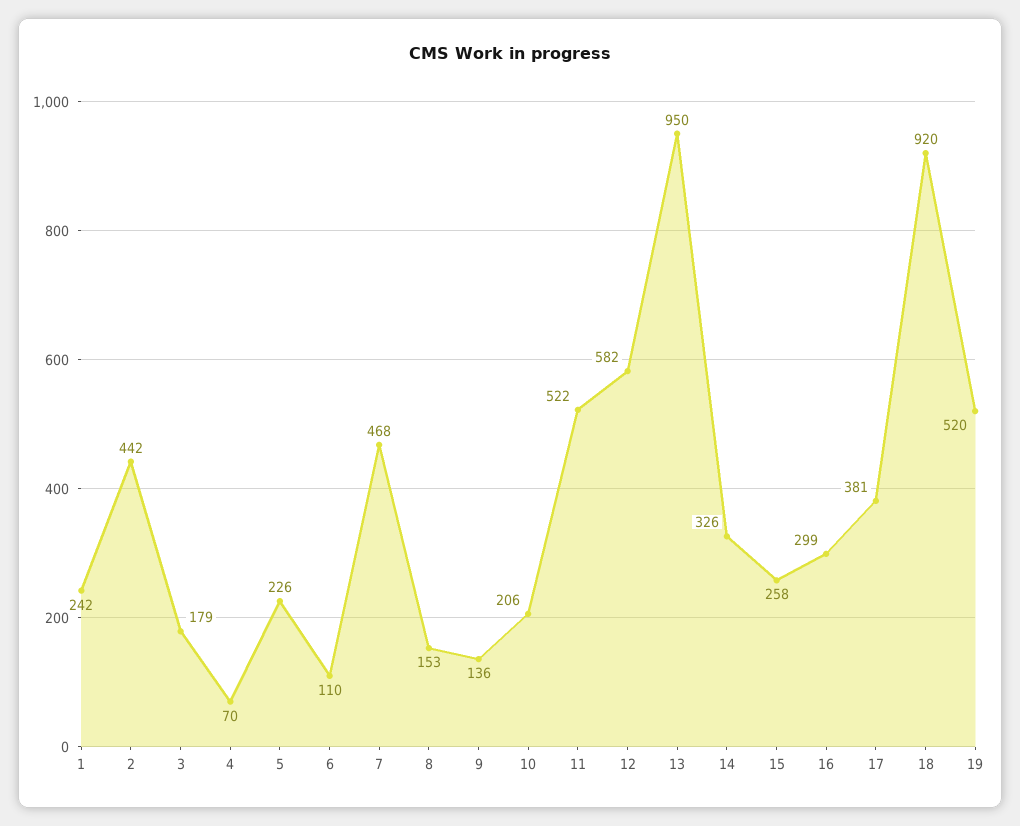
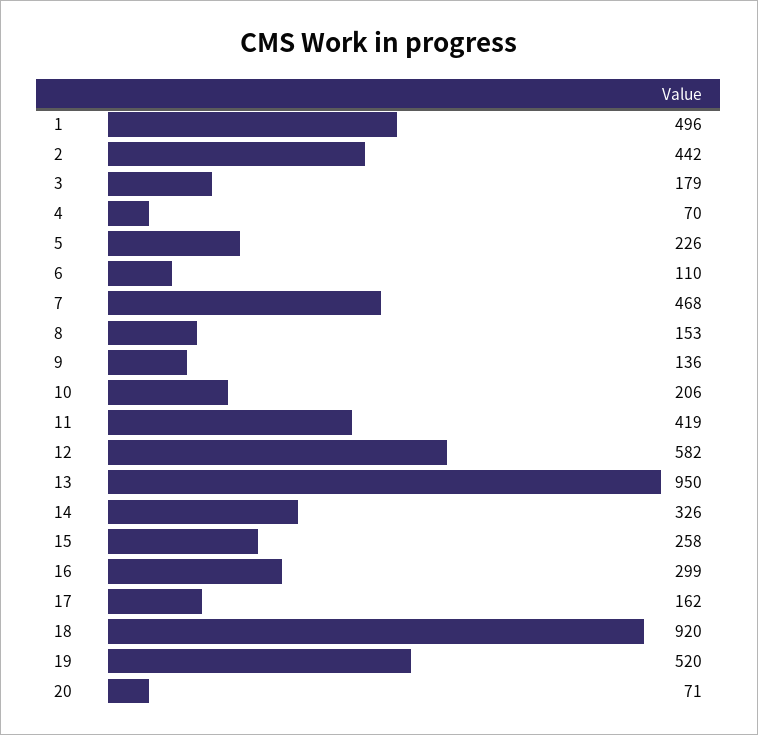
1: 242 -> 496
11: 522 -> 419
17: 381 -> 162
20: none -> 71

